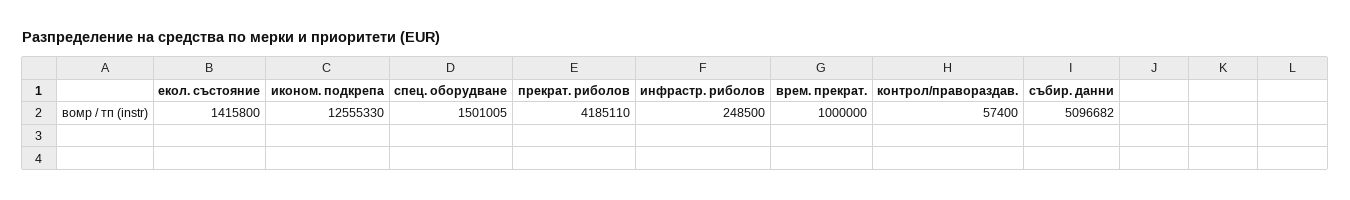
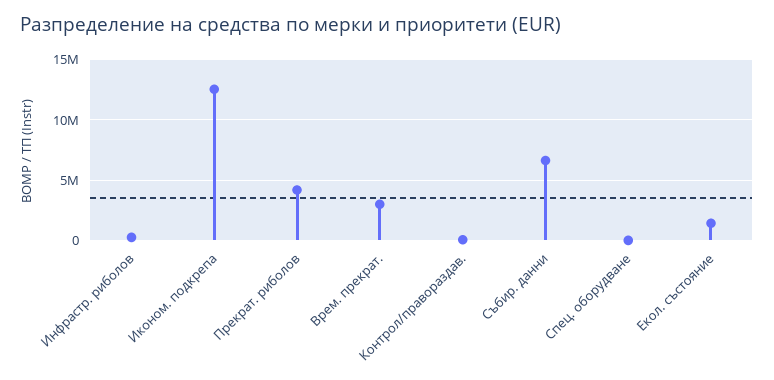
спец. оборудване: 1501005 -> 0
врем. прекрат.: 1000000 -> 3000000
събир. данни: 5096682 -> 6500000

